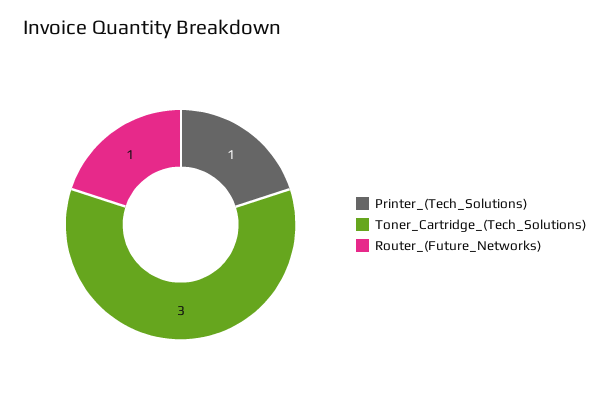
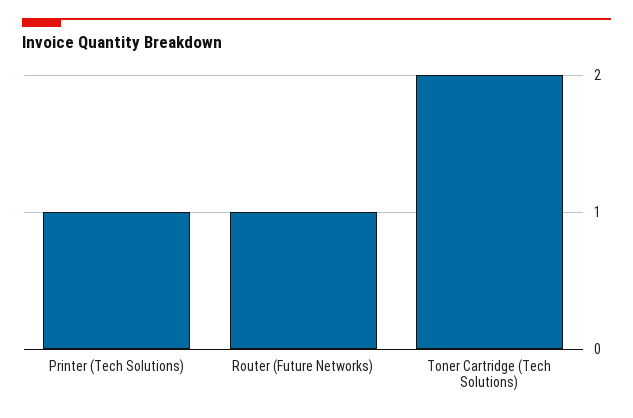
Toner_Cartridge_(Tech_Solutions): 3 -> 2

